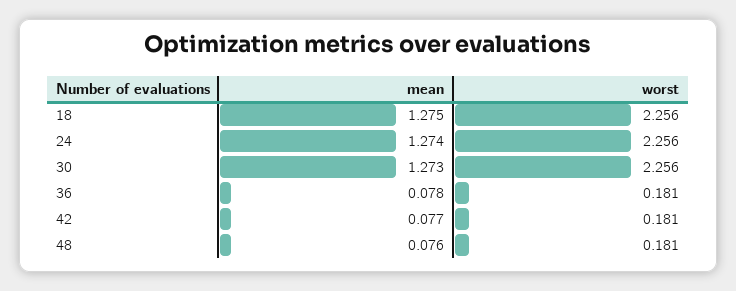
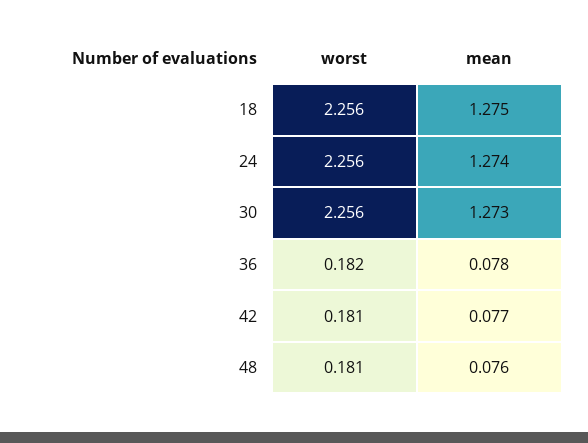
worst, 36: 0.181 -> 0.182

